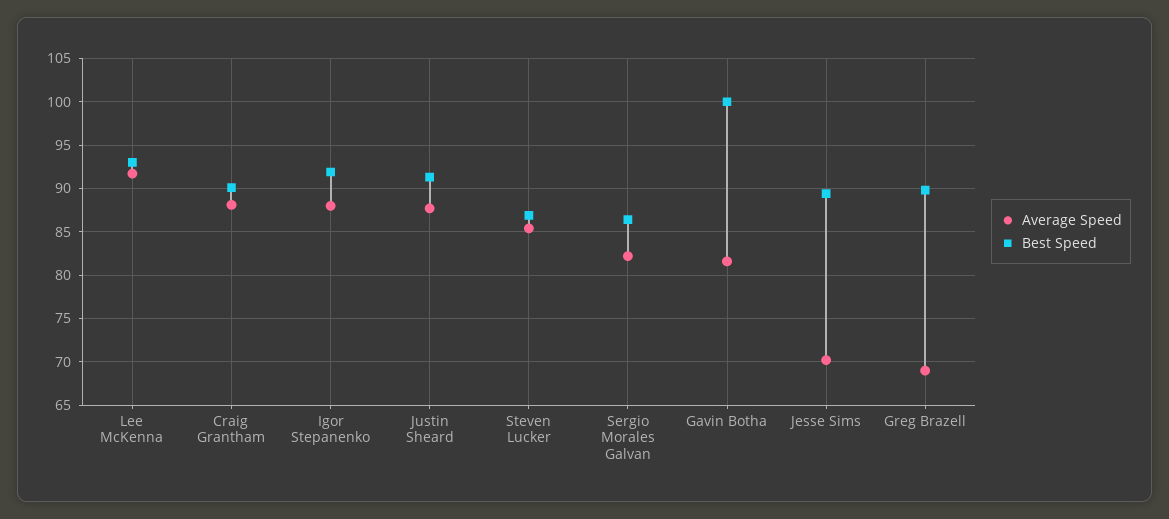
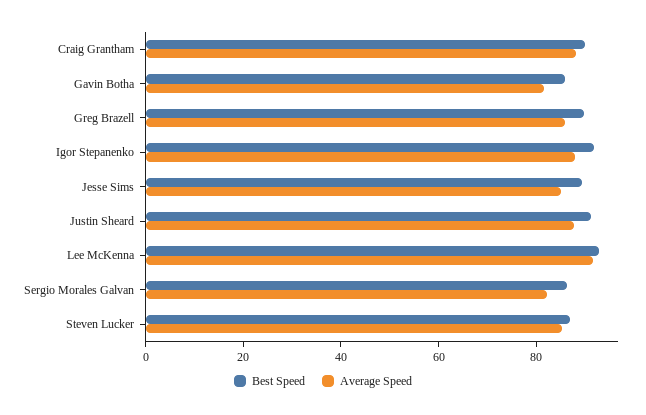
Best Speed, Gavin Botha: 100 -> 85
Average Speed, Jesse Sims: 70 -> 85
Average Speed, Greg Brazell: 69 -> 85

